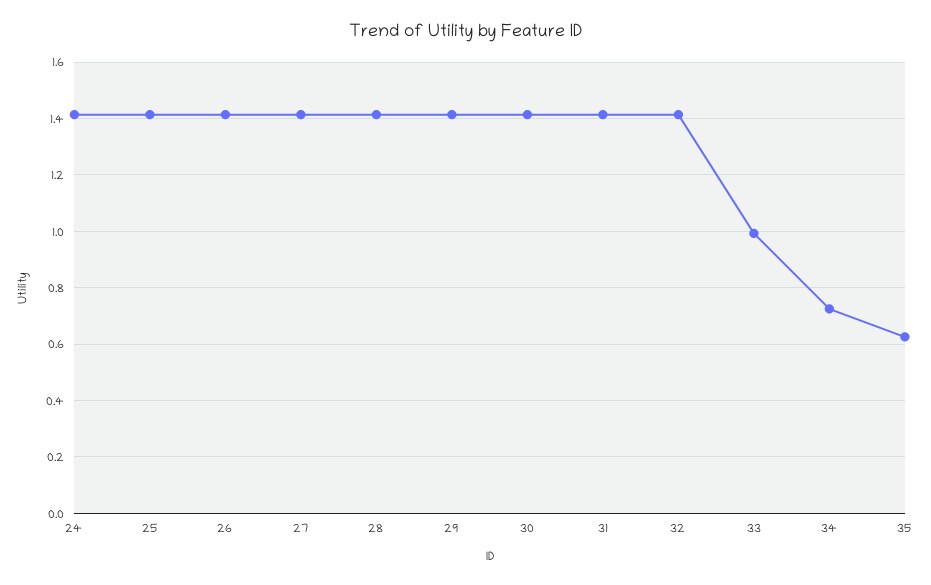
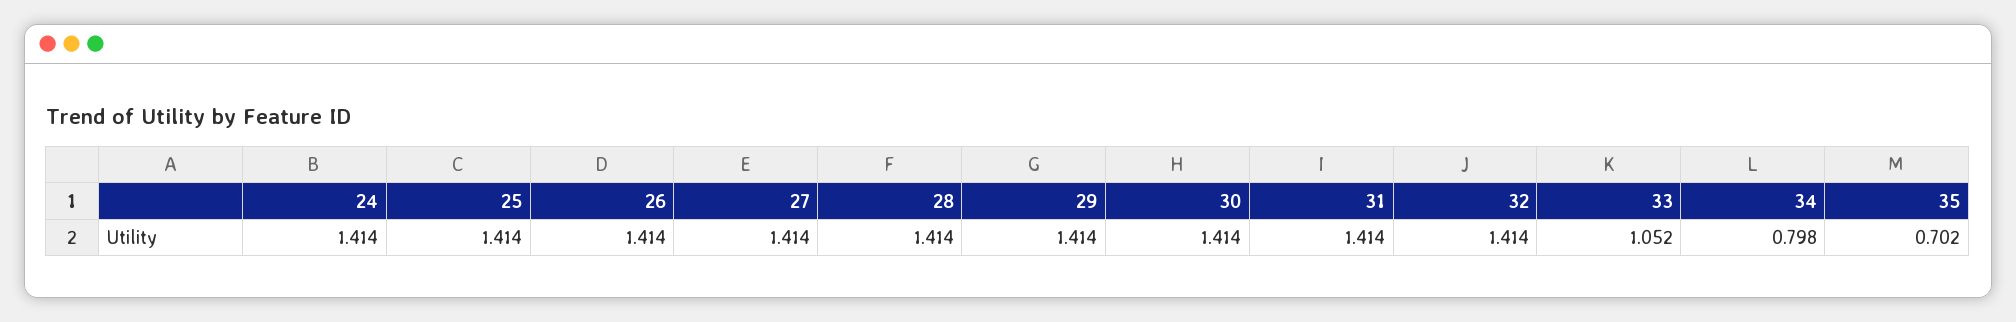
33: 1 -> 1.052
34: 0.725 -> 0.798
35: 0.625 -> 0.702

